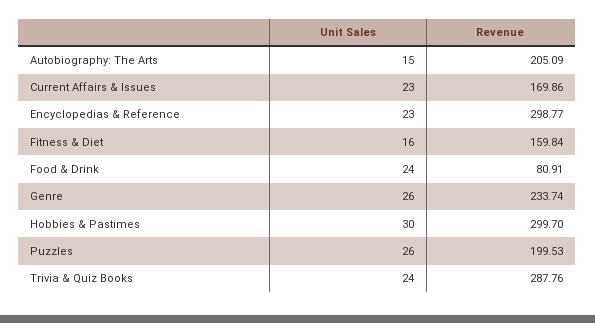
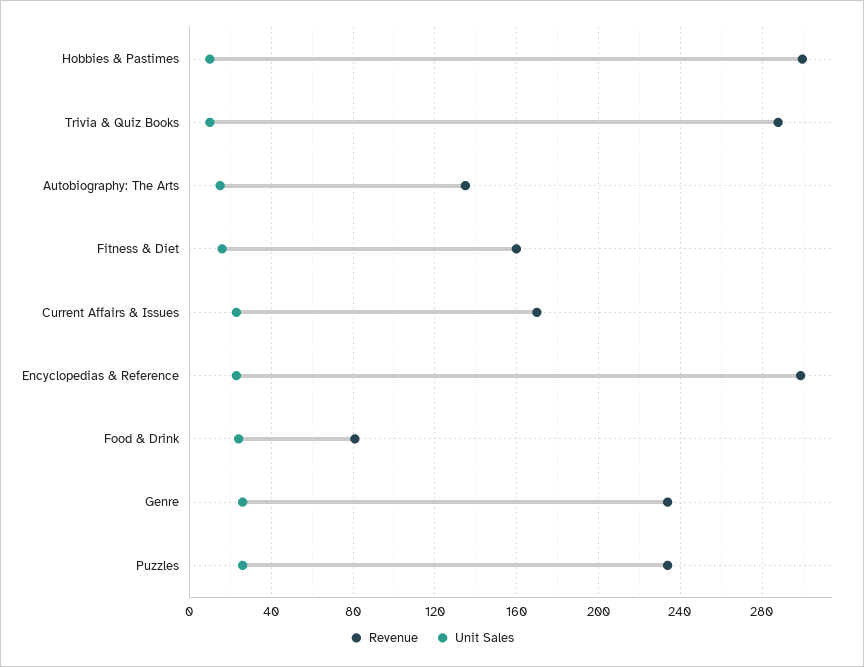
Revenue, Autobiography: The Arts: 205.09 -> 135
Unit Sales, Hobbies & Pastimes: 30 -> 10
Revenue, Puzzles: 199.53 -> 235
Unit Sales, Trivia & Quiz Books: 24 -> 10

